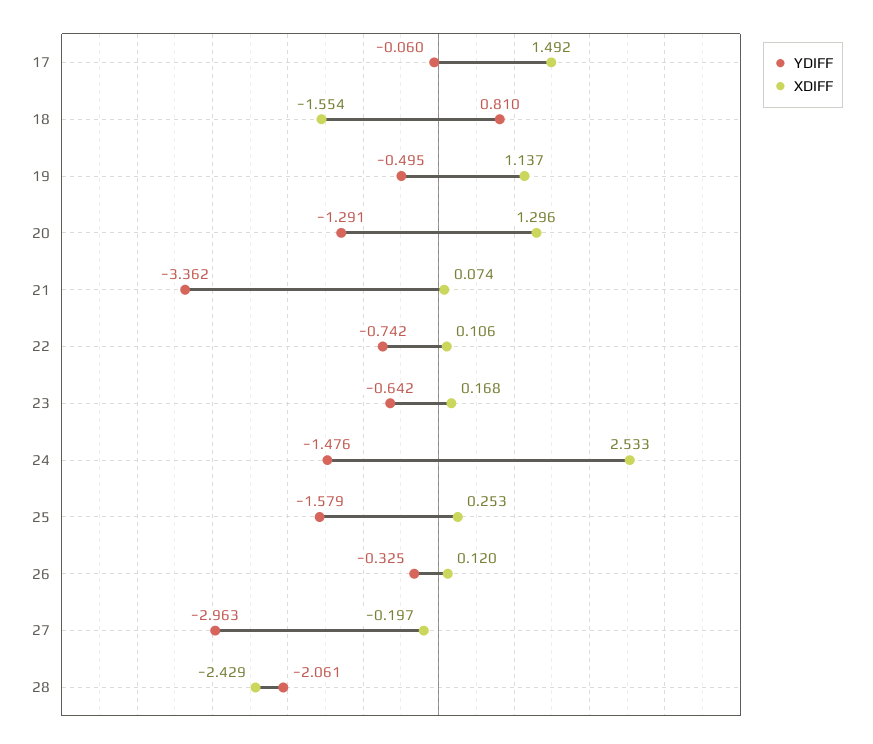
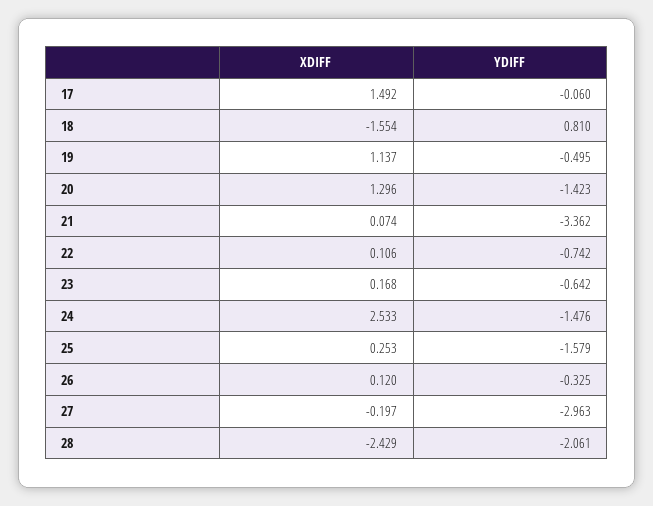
YDIFF, 20: -1.291 -> -1.423

